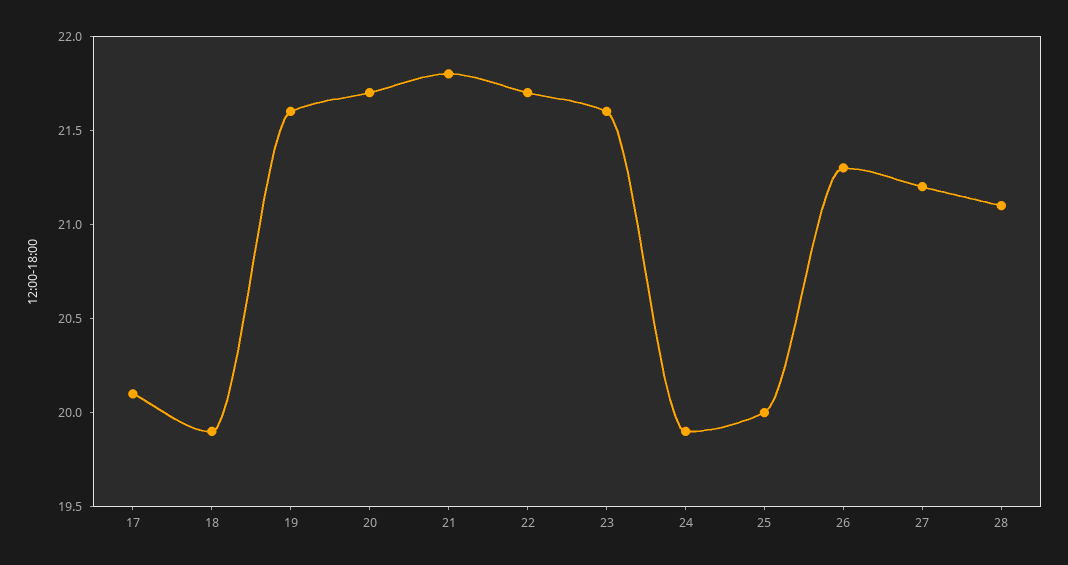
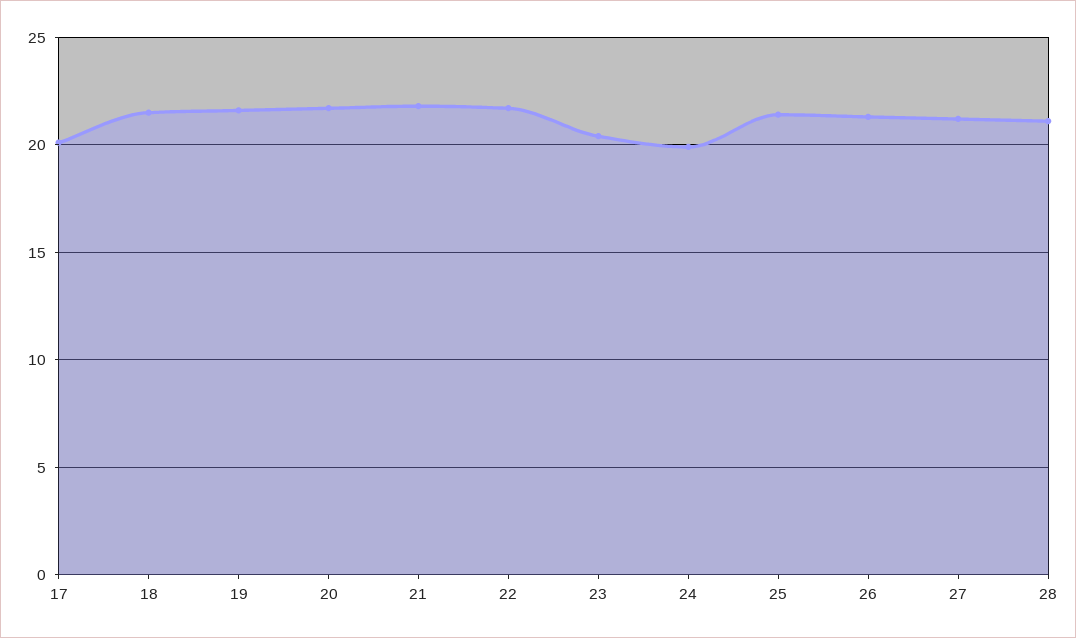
18: 19.9 -> 21.5
23: 21.6 -> 20.5
25: 20 -> 21.5

